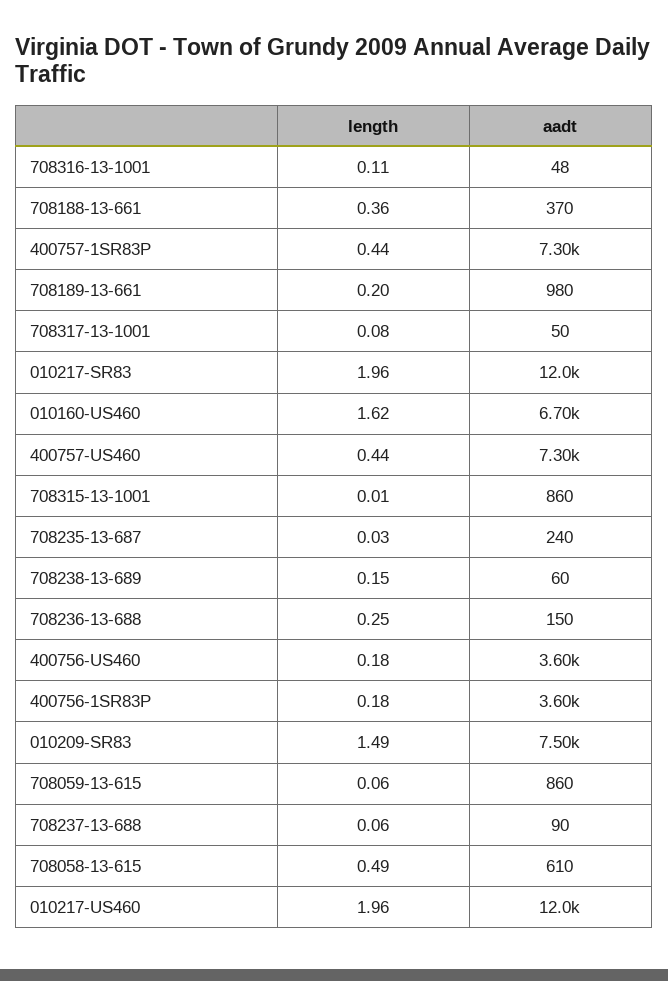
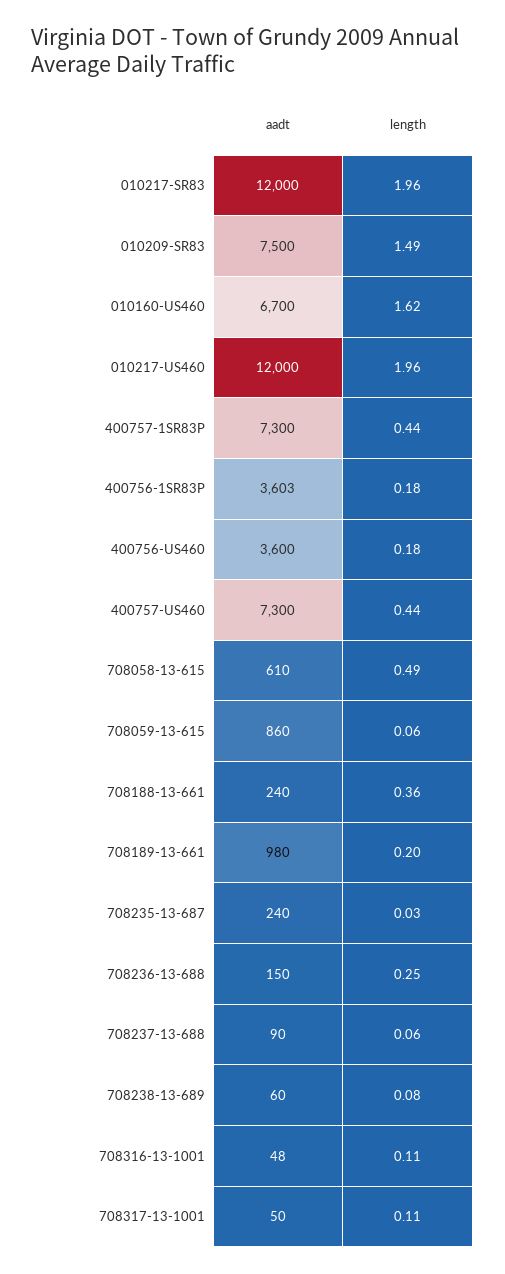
aadt, 708188-13-661: 370 -> 240
length, 708317-13-1001: 0.08 -> 0.11
length, 708315-13-1001: 0.01 -> none
aadt, 708315-13-1001: 860 -> none
length, 708238-13-689: 0.15 -> 0.08

